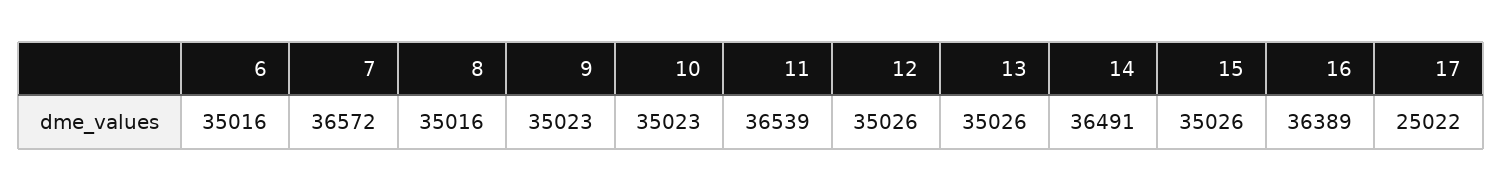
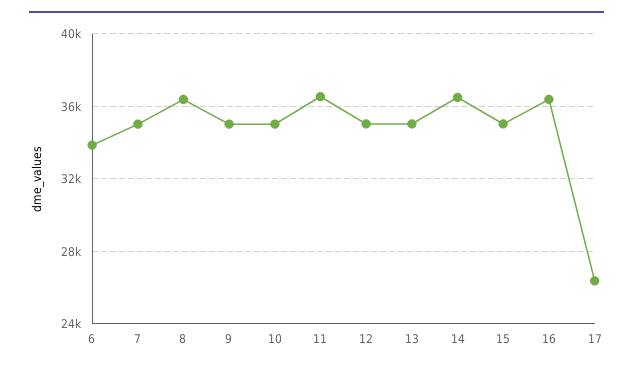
6: 35016 -> 34000
7: 36572 -> 35000
8: 35016 -> 36500
17: 25022 -> 26500

